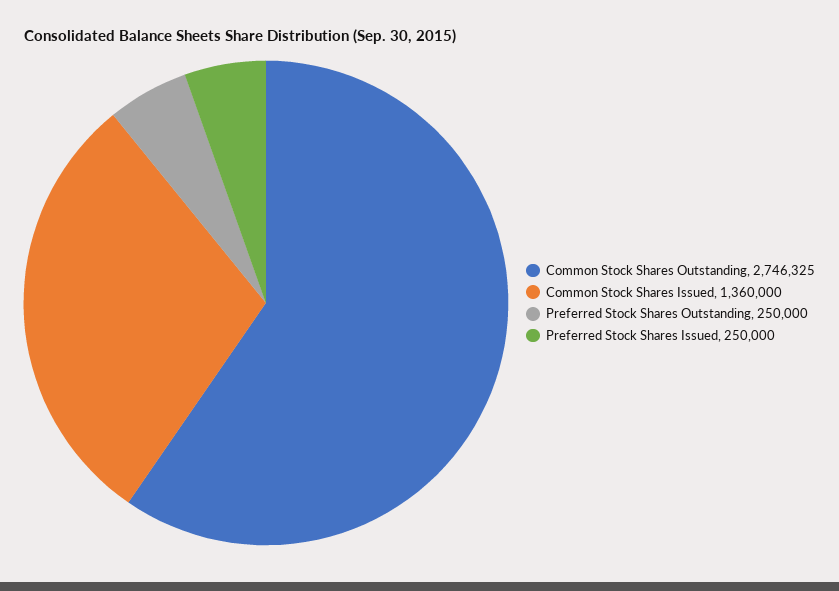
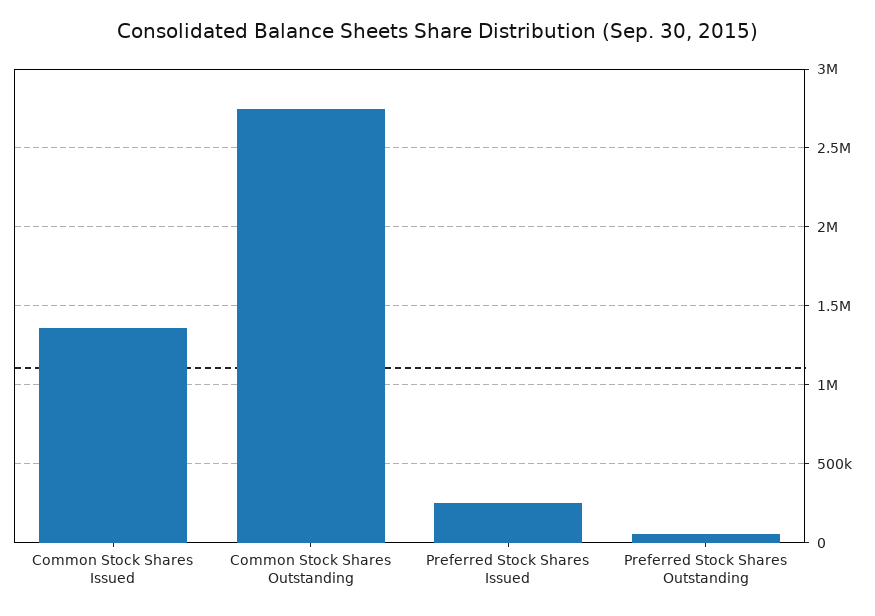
Preferred Stock Shares Outstanding: 250000 -> 50000

